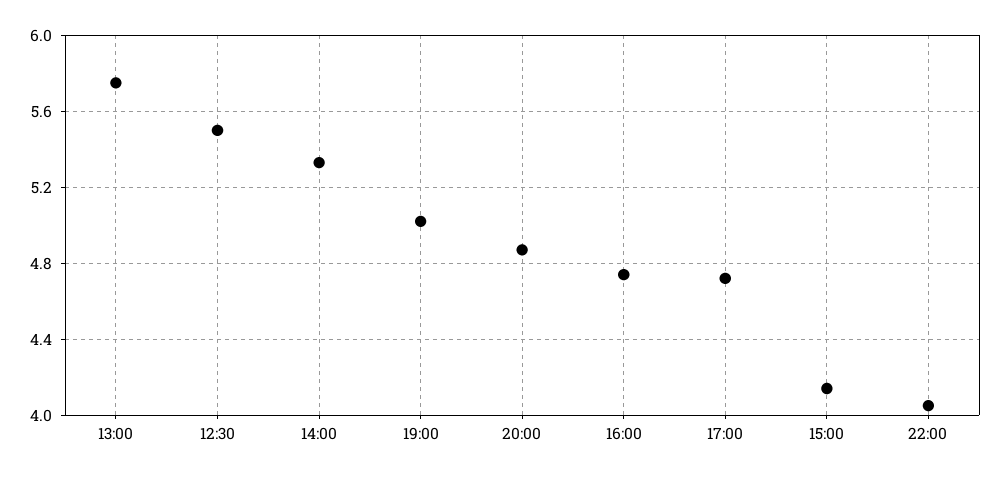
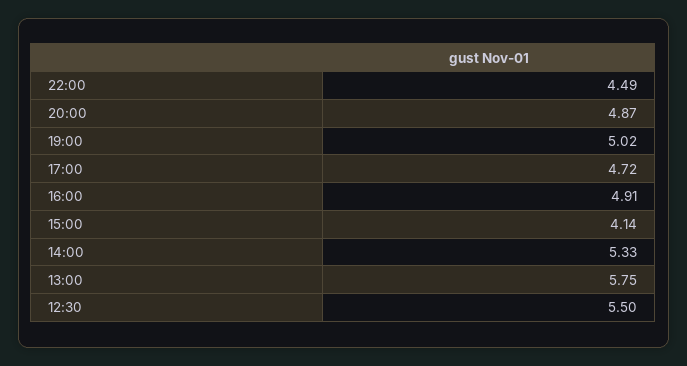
16:00: 4.75 -> 4.91
22:00: 4.05 -> 4.49

